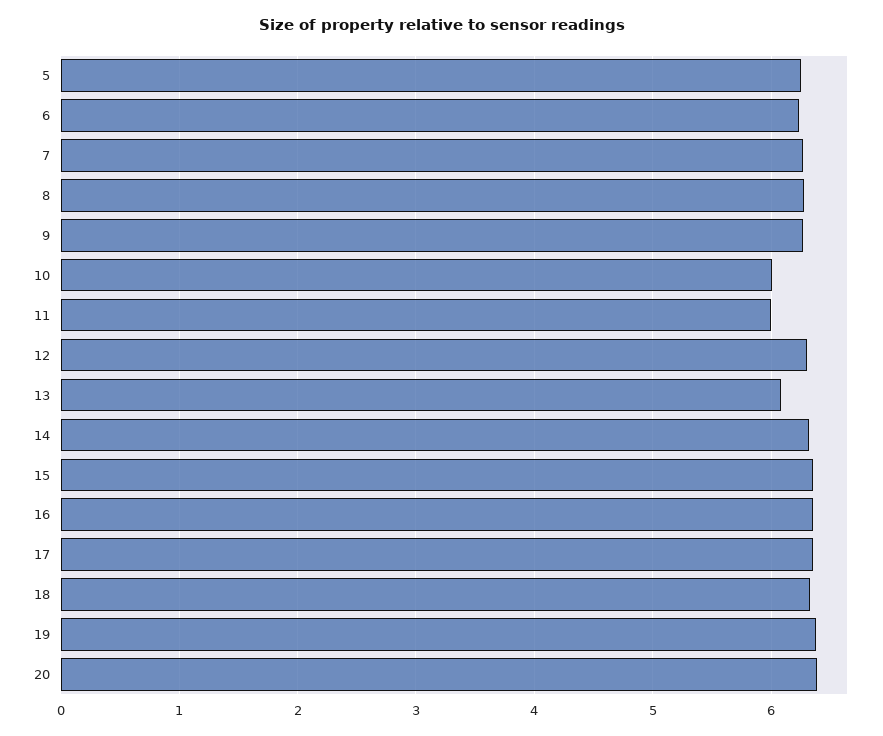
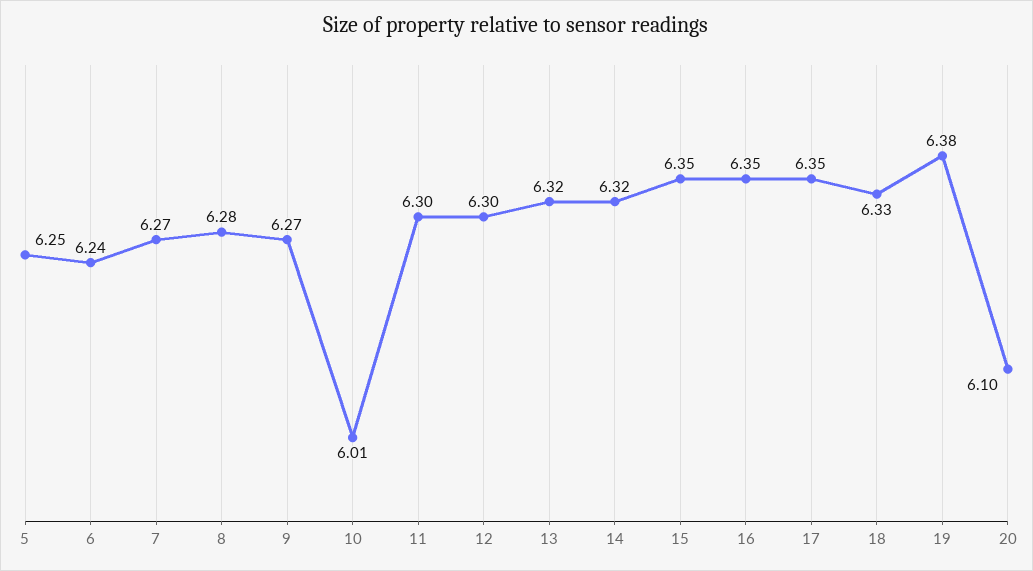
11: 6 -> 6.3
13: 6.1 -> 6.32
20: 6.4 -> 6.1

